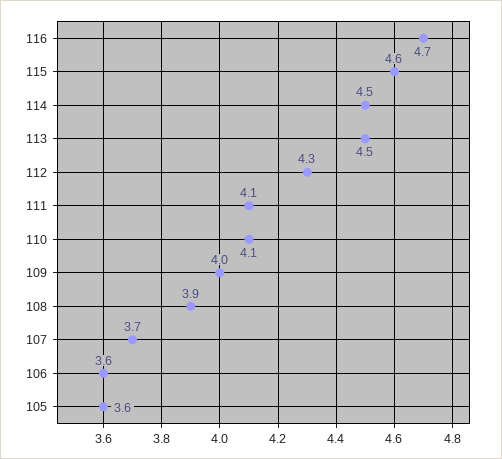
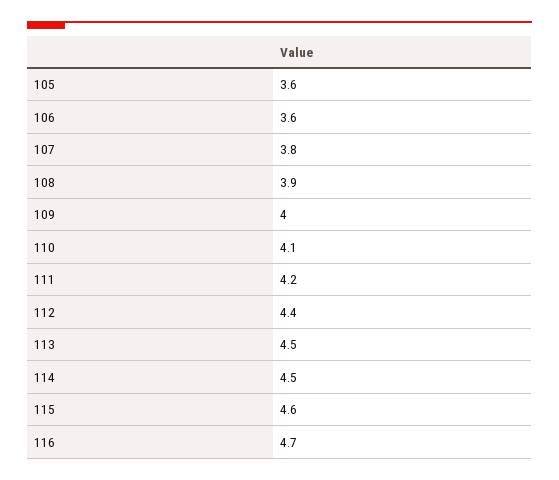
112: 4.3 -> 4.4
111: 4.1 -> 4.2
107: 3.7 -> 3.8

